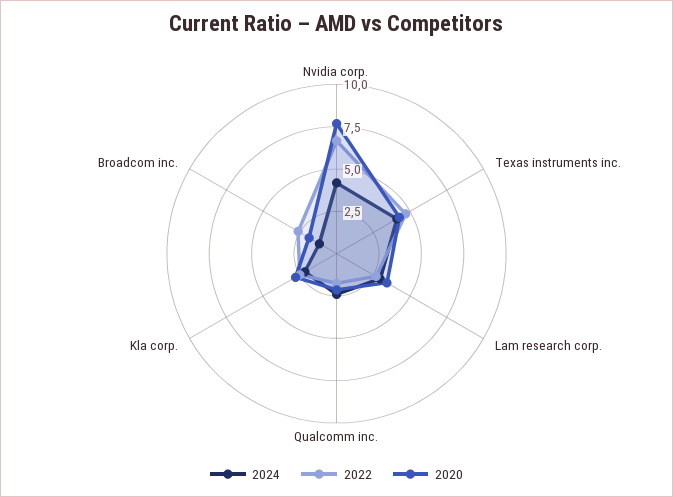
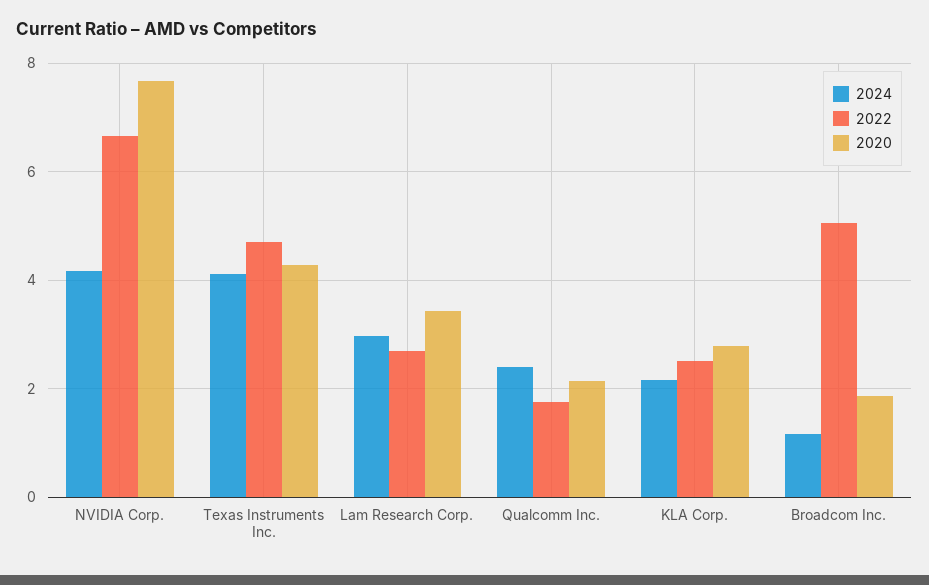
2022, Broadcom inc.: 2.5 -> 5

